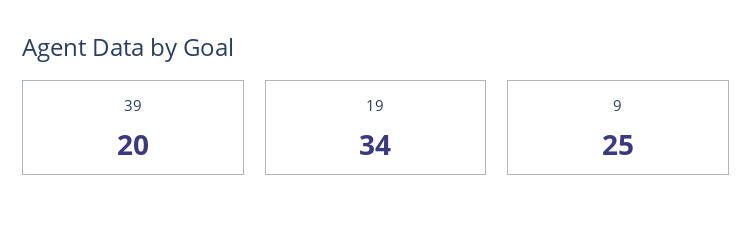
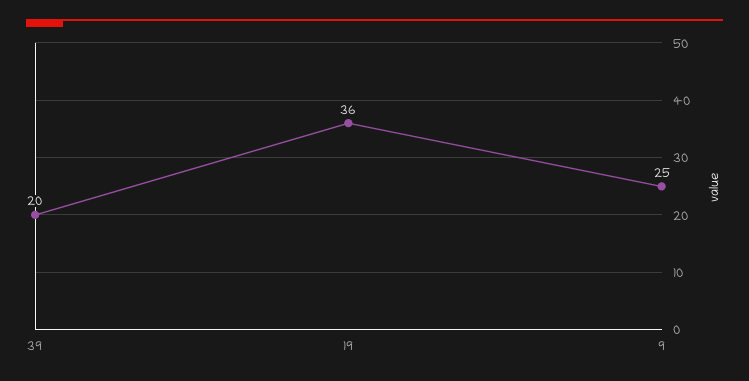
19: 34 -> 36

